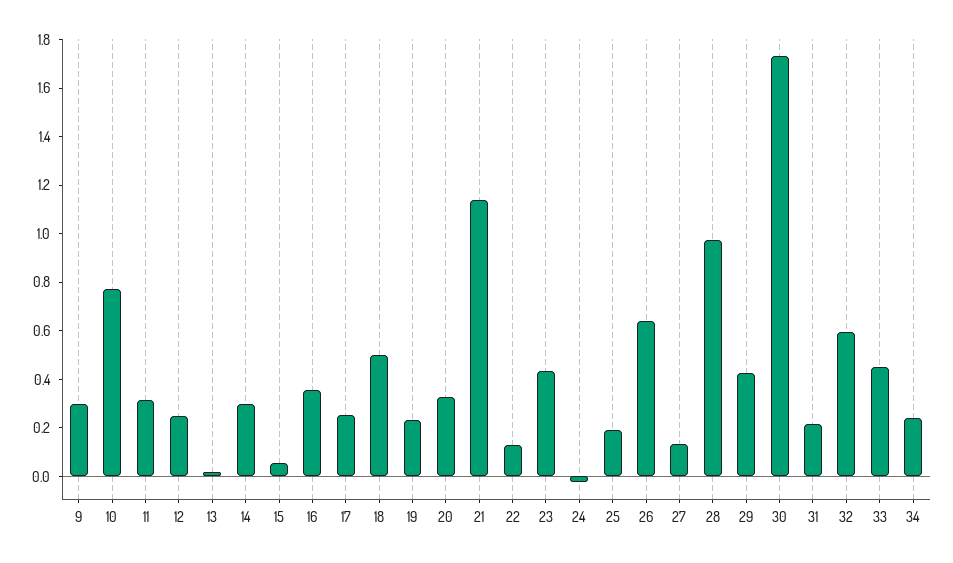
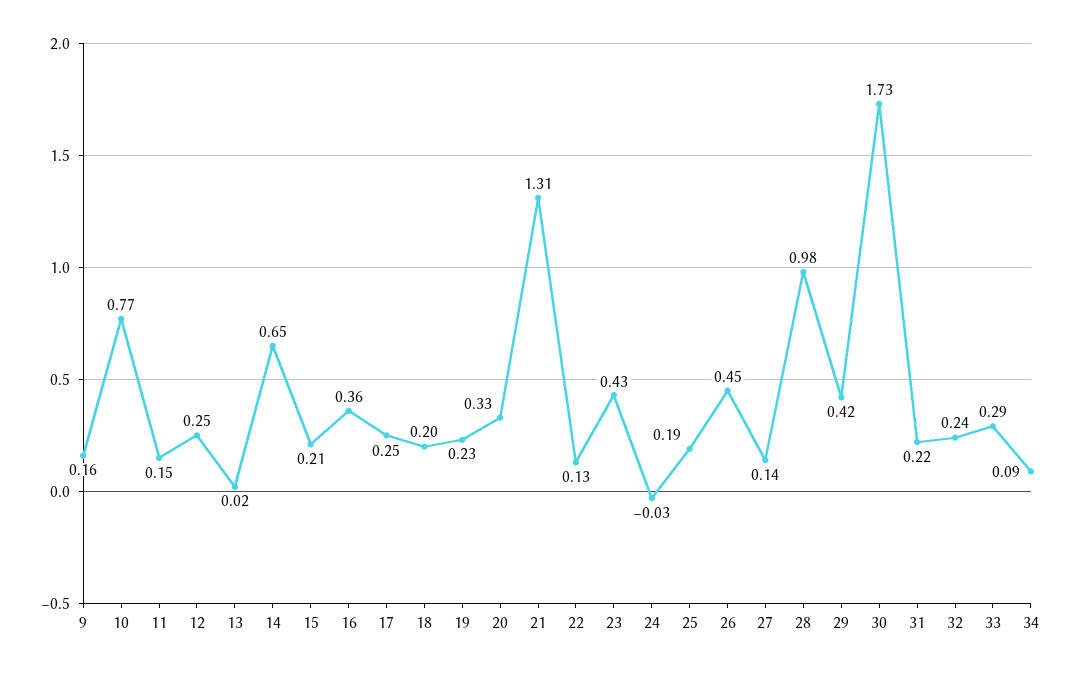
9: 0.3 -> 0.16
11: 0.3 -> 0.15
14: 0.3 -> 0.65
15: 0.05 -> 0.21
18: 0.5 -> 0.2
21: 1.15 -> 1.31
26: 0.65 -> 0.45
32: 0.6 -> 0.24
33: 0.45 -> 0.29
34: 0.25 -> 0.09

